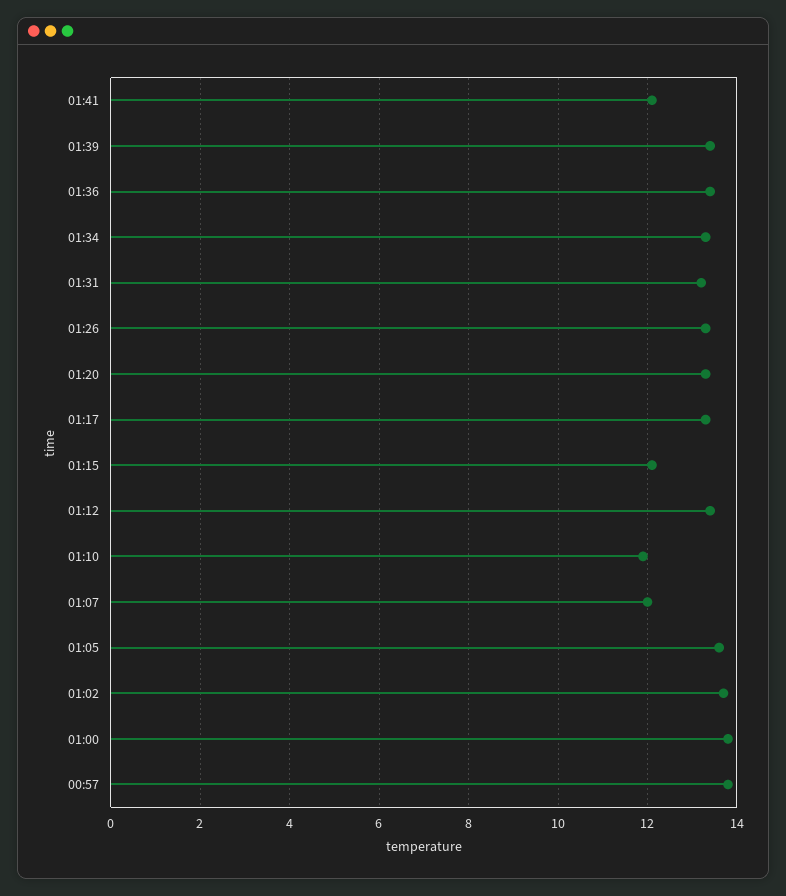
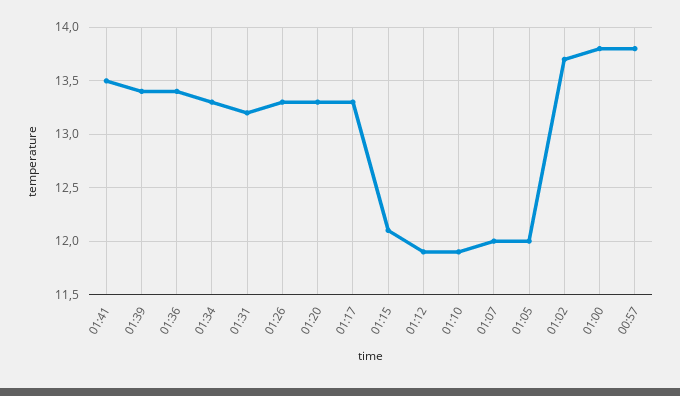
01:41: 12 -> 13.5
01:12: 13.5 -> 11.9
01:05: 13.5 -> 12

